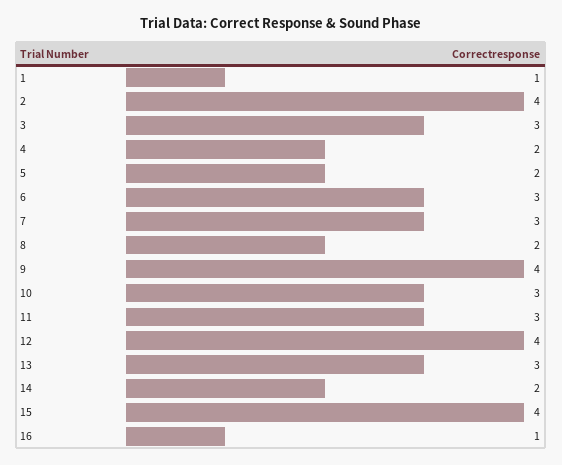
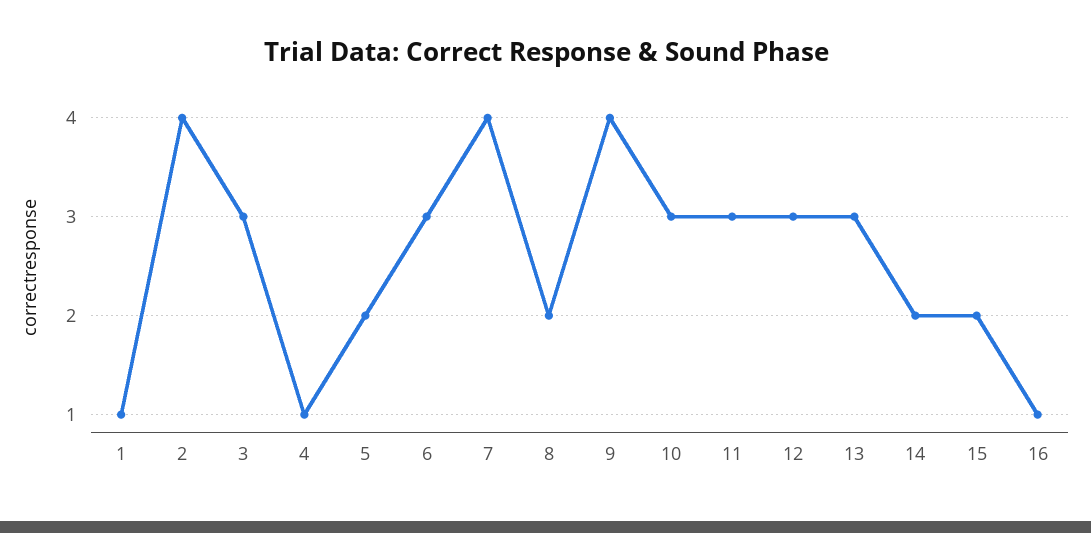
4: 2 -> 1
7: 3 -> 4
12: 4 -> 3
15: 4 -> 2

